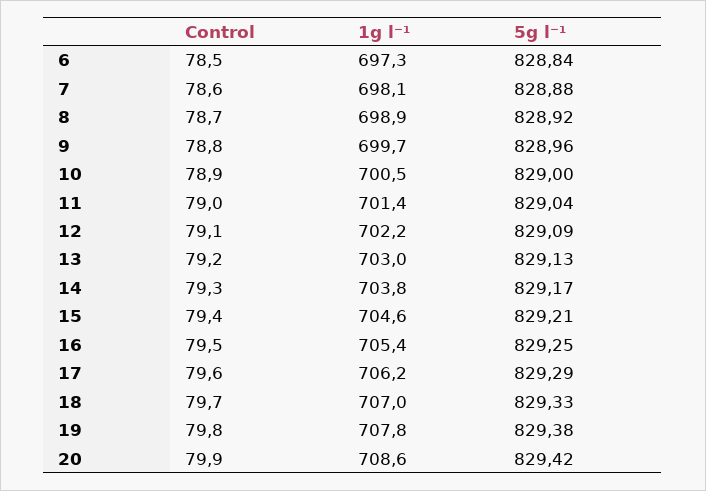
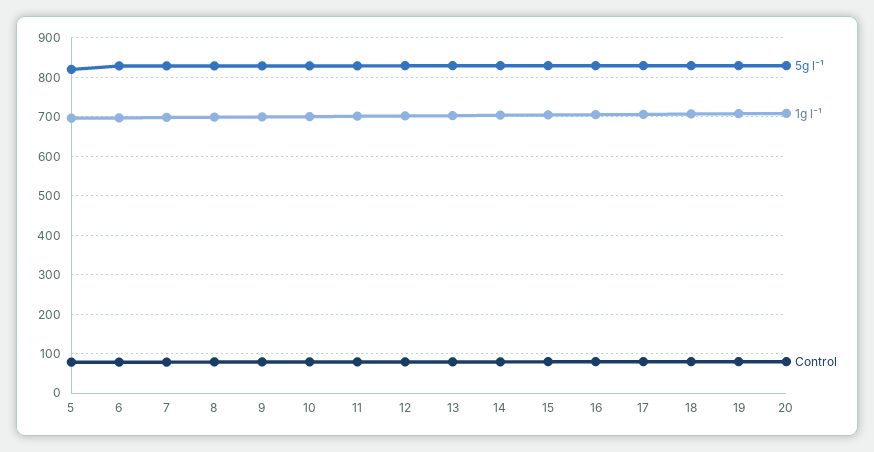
5g l⁻¹, 5: none -> 820
1g l⁻¹, 5: none -> 700
Control, 5: none -> 80

